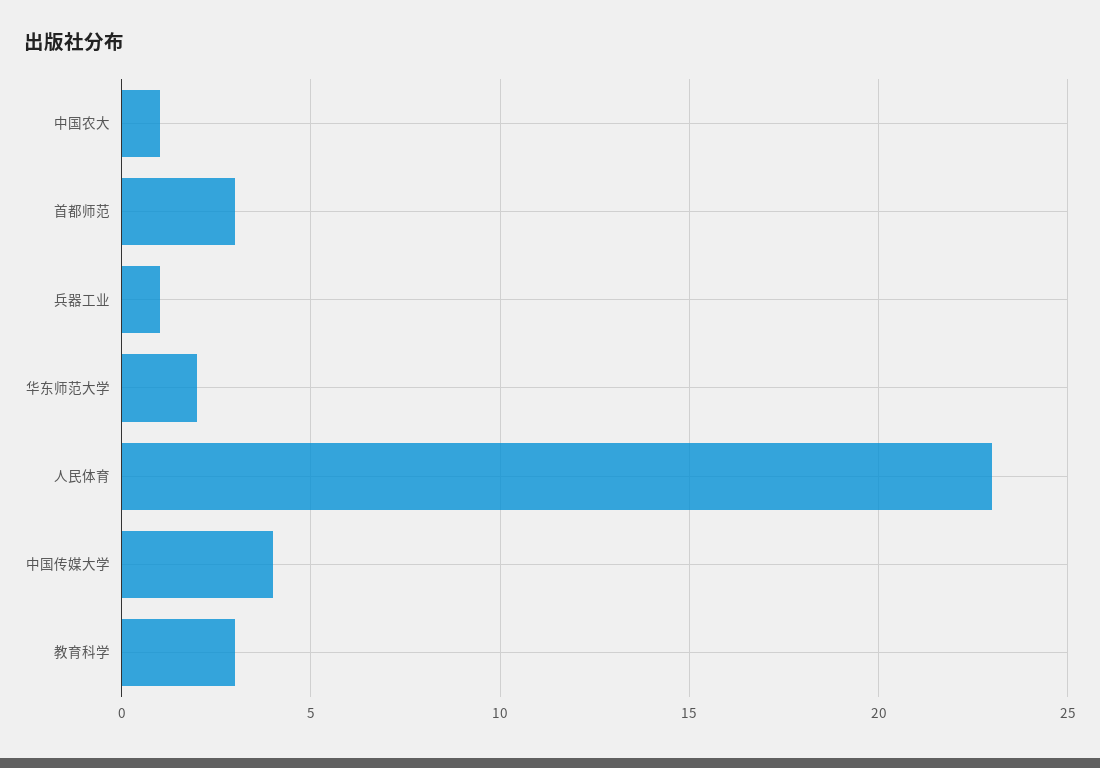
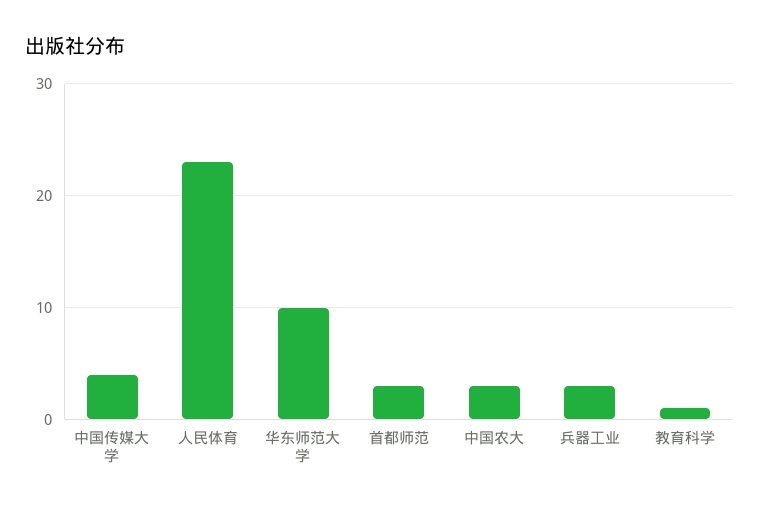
中国农大: 1 -> 3
兵器工业: 1 -> 3
华东师范大学: 2 -> 10
教育科学: 3 -> 1

